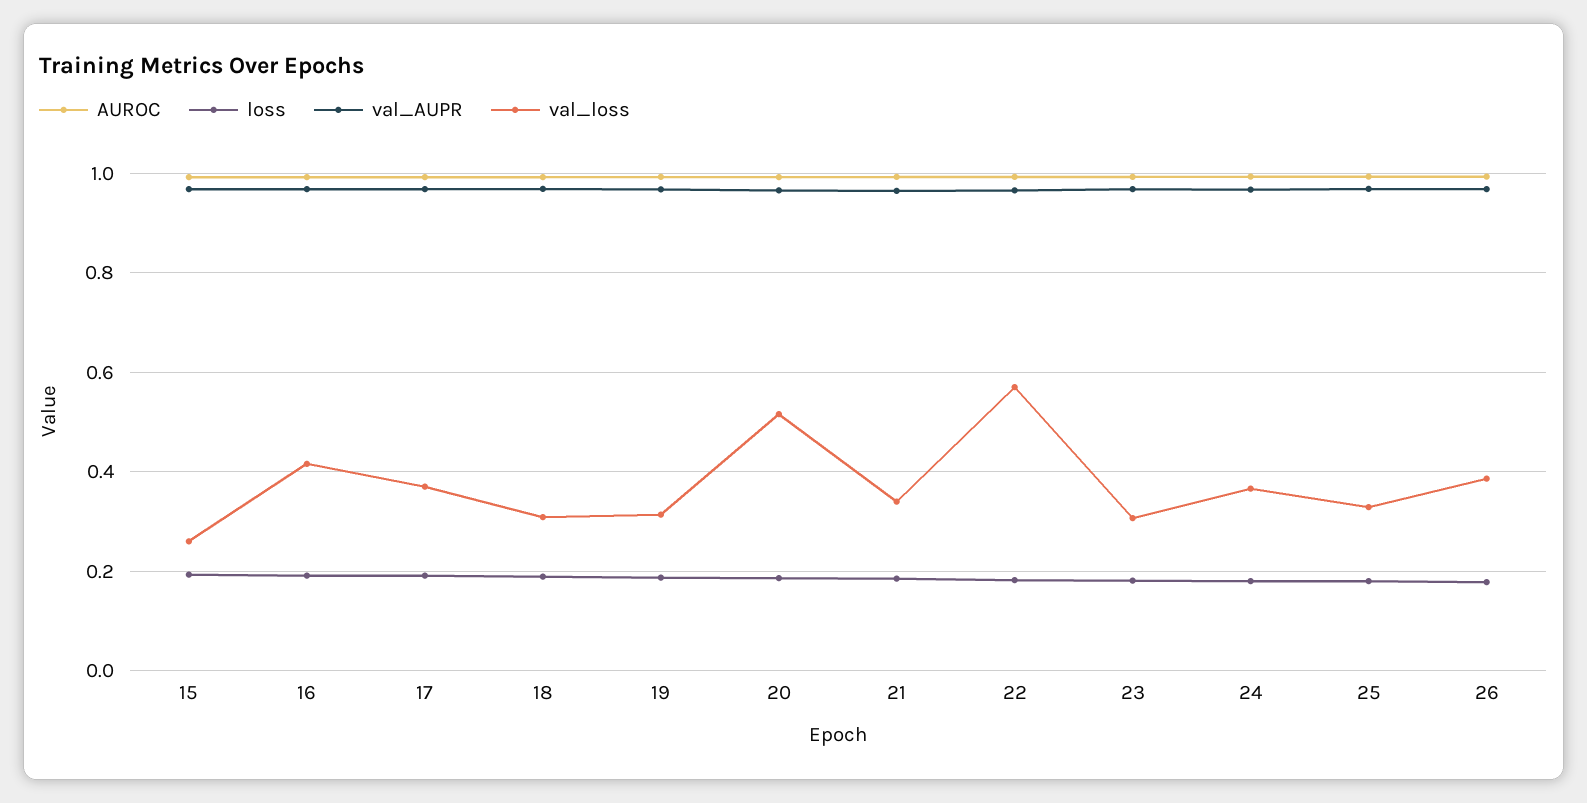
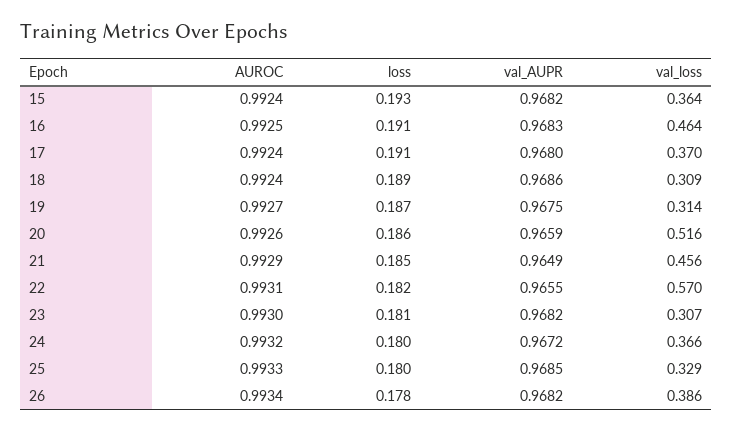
val_loss, 15: 0.26 -> 0.364
val_loss, 16: 0.42 -> 0.464
val_loss, 21: 0.34 -> 0.456

